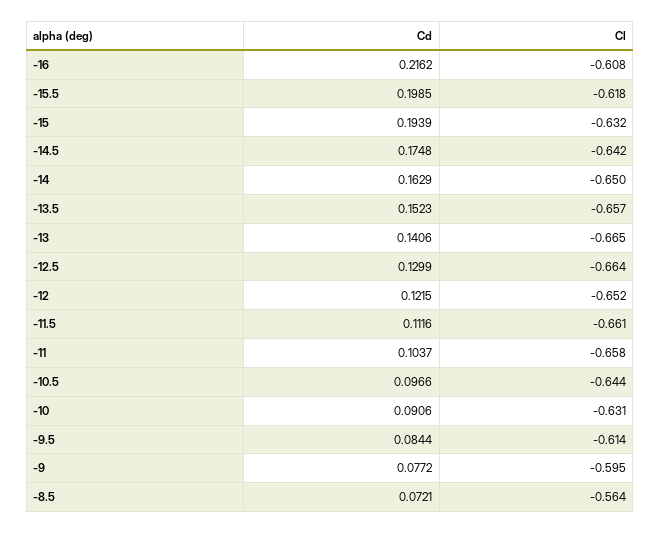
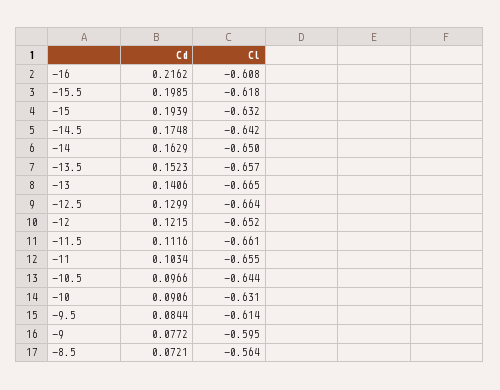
Cd, -11: 0.1037 -> 0.1034
Cl, -11: -0.658 -> -0.655

